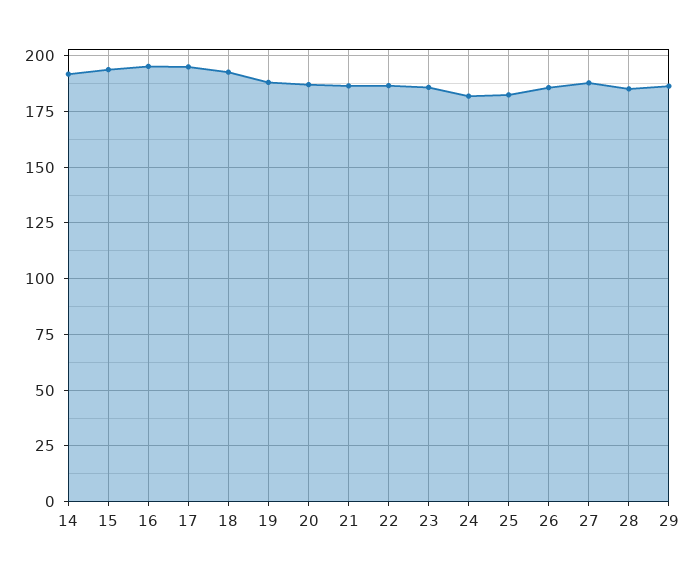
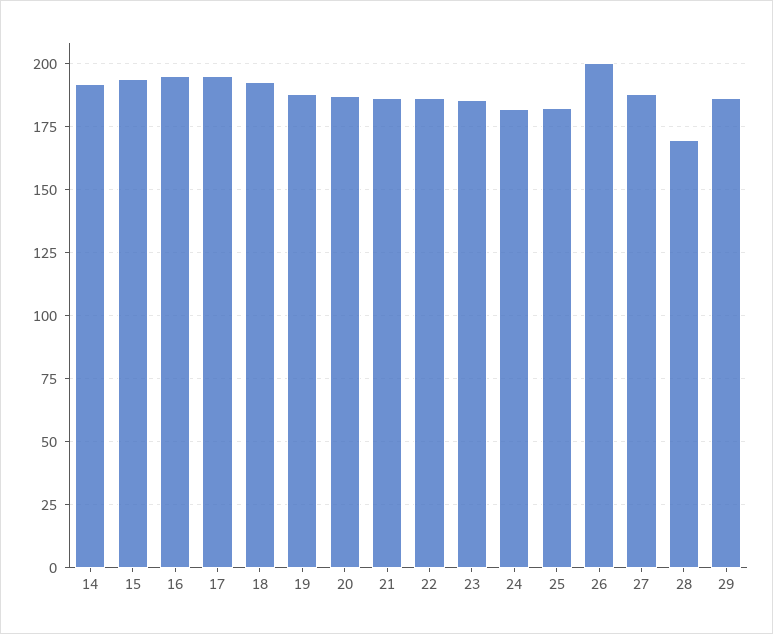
26: 185 -> 200
28: 185 -> 170

